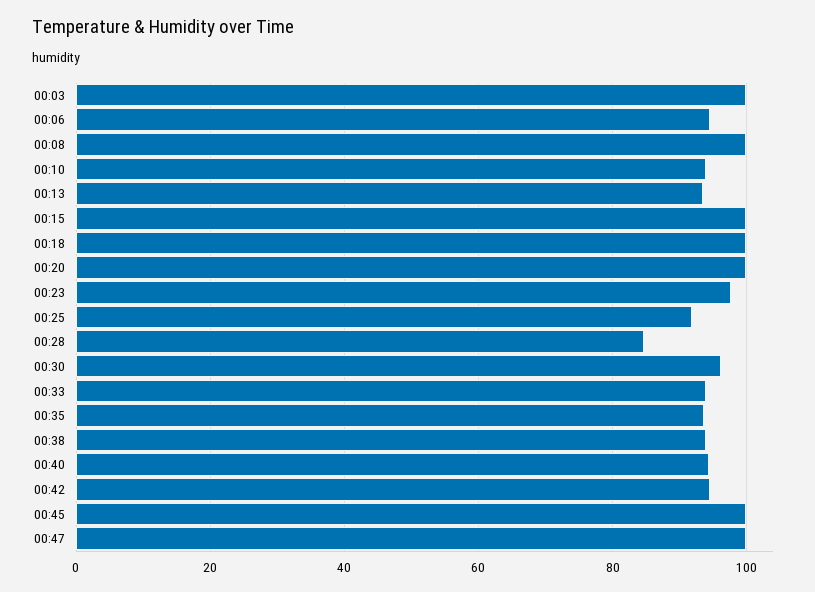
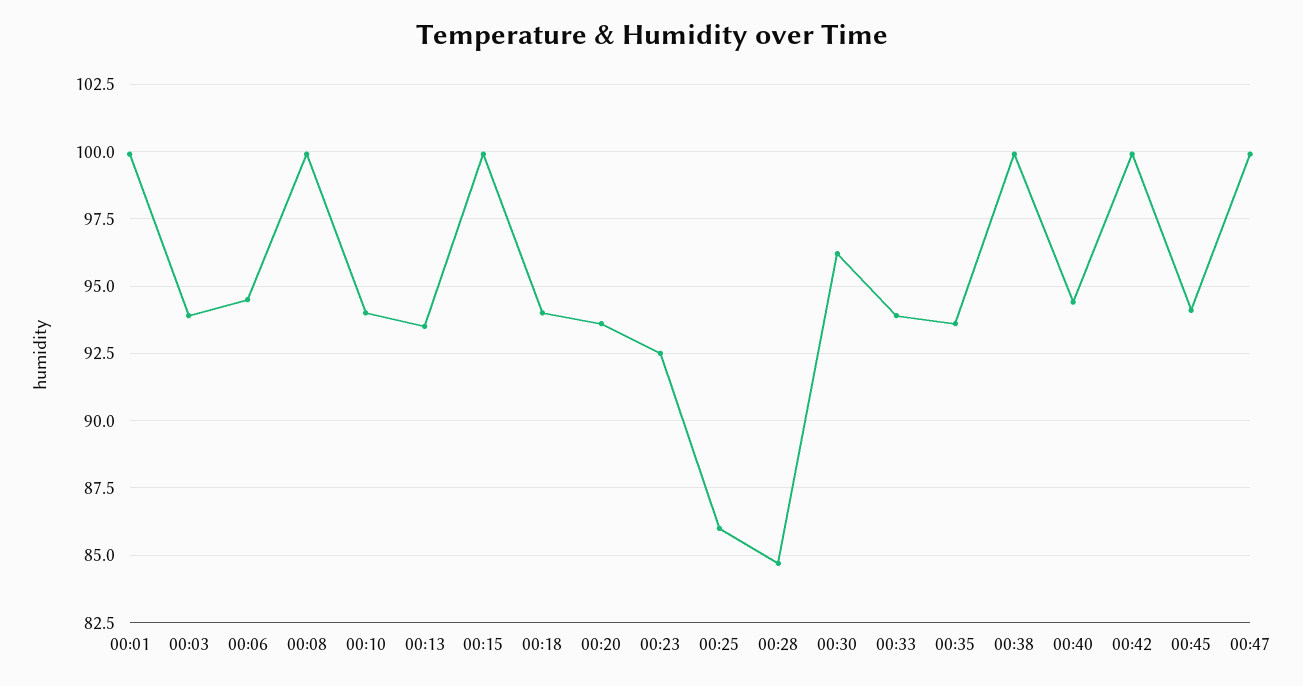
00:03: 100 -> 94
00:18: 100 -> 94
00:20: 100 -> 93.5
00:23: 98 -> 92.5
00:25: 92 -> 86
00:38: 94 -> 100
00:42: 94 -> 100
00:45: 100 -> 94
00:01: none -> 100

